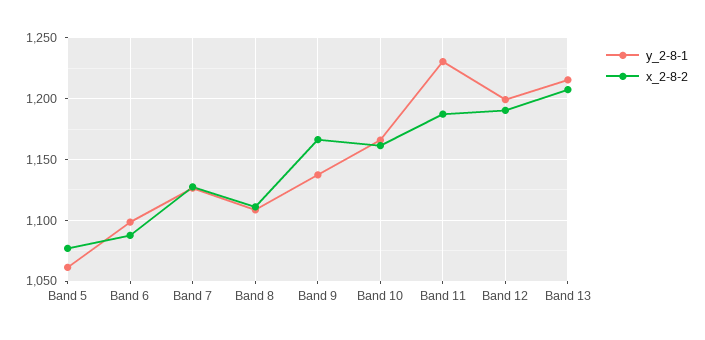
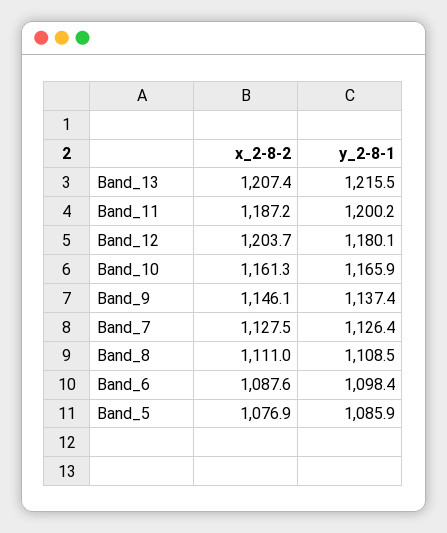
y_2-8-1, Band 5: 1060 -> 1085.9
x_2-8-2, Band 9: 1165 -> 1146.1
y_2-8-1, Band 11: 1230 -> 1200.2
y_2-8-1, Band 12: 1200 -> 1180.1
x_2-8-2, Band 12: 1190 -> 1203.7

